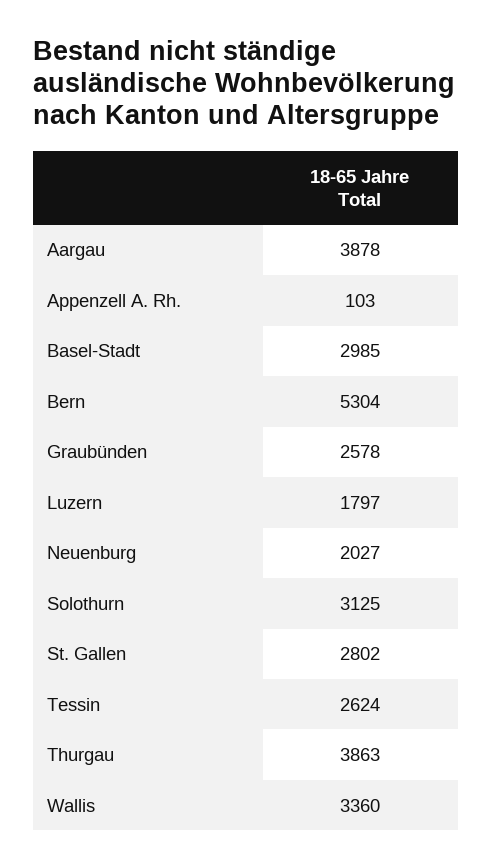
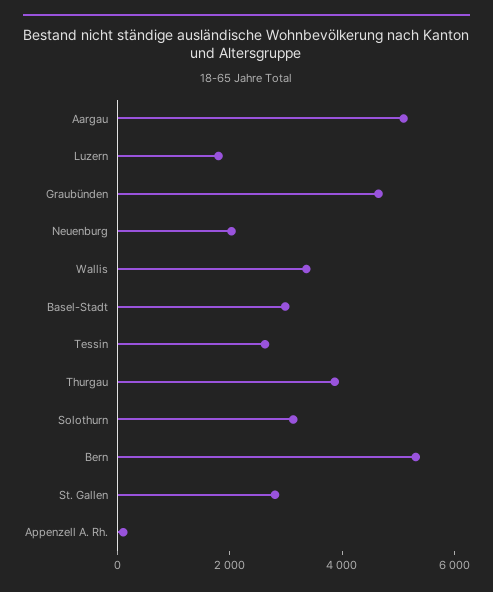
Aargau: 3878 -> 5000
Graubünden: 2578 -> 4500

